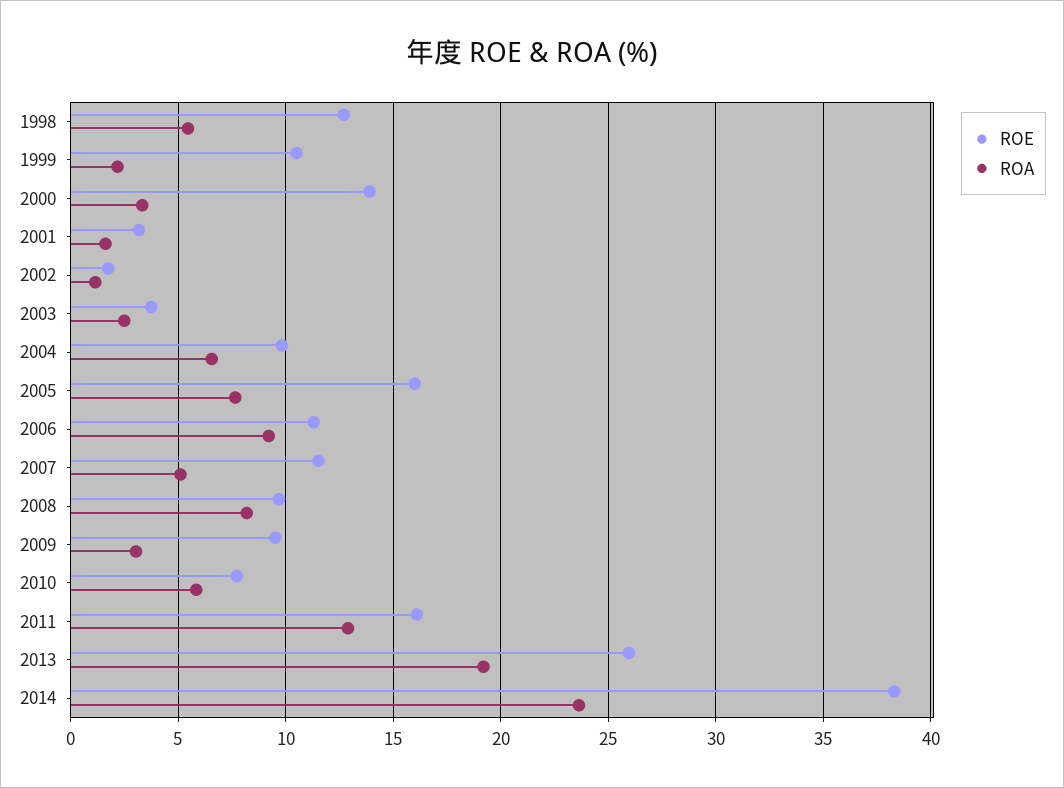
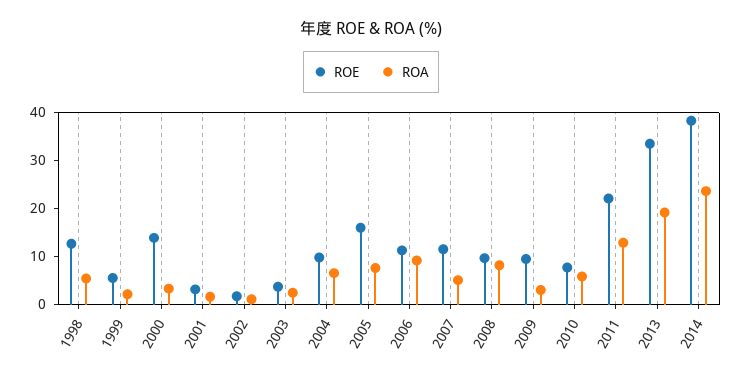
ROE, 1999: 10.5 -> 6
ROE, 2011: 16 -> 22
ROE, 2013: 26 -> 34

